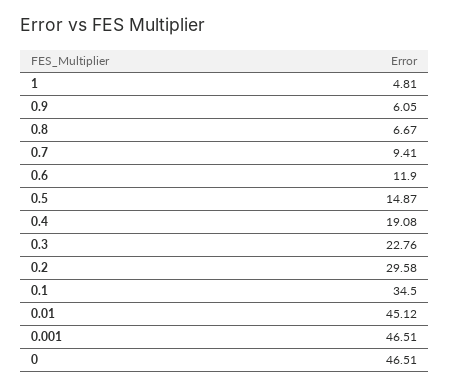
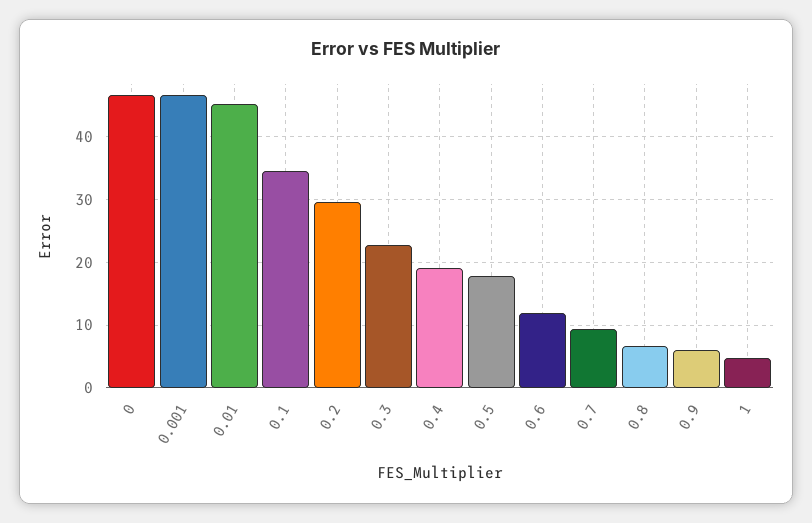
0.5: 14.87 -> 18

